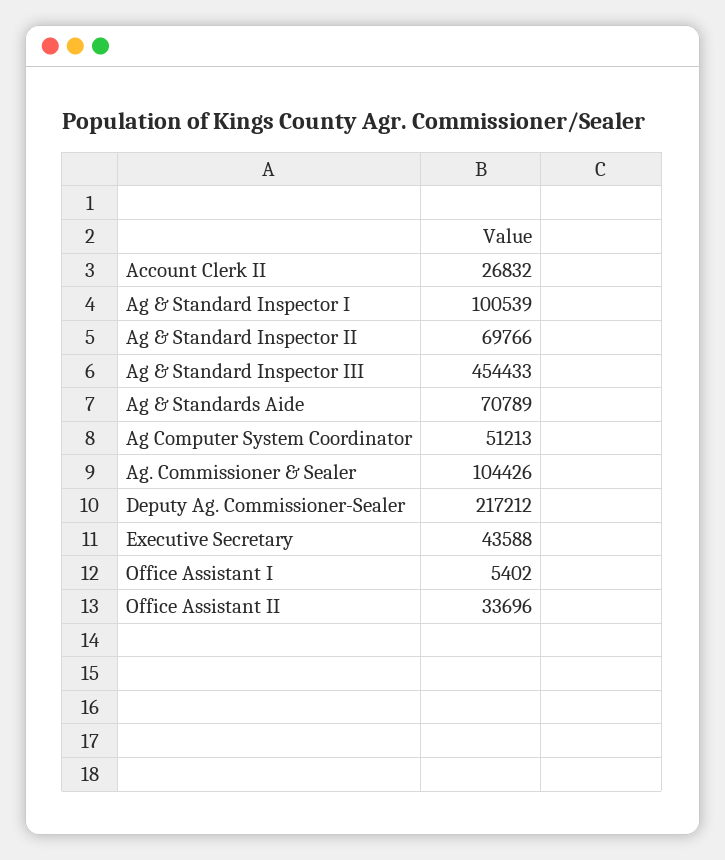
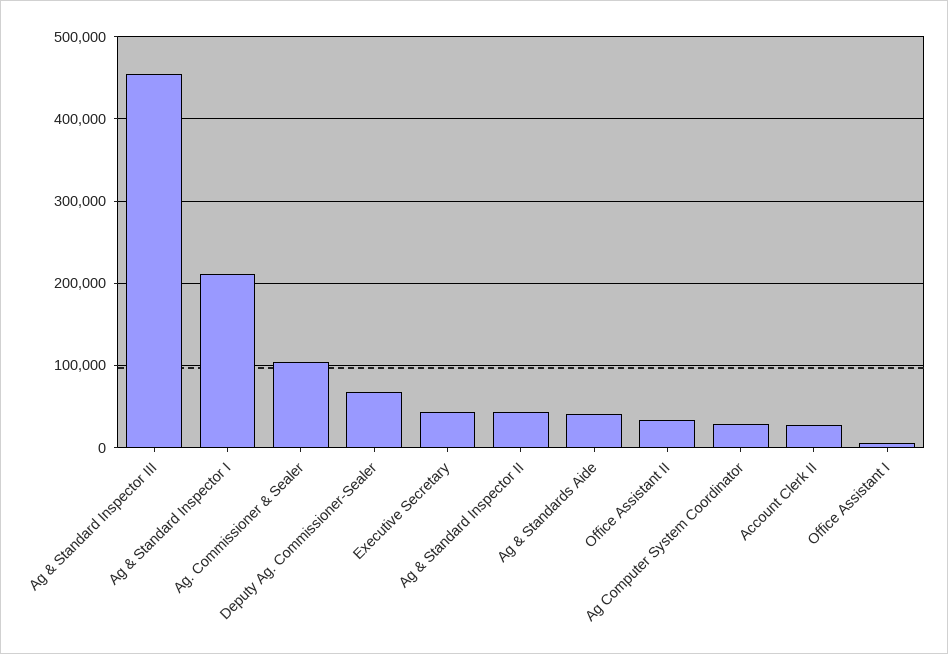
Ag & Standard Inspector I: 100539 -> 210000
Ag & Standard Inspector II: 69766 -> 40000
Ag & Standards Aide: 70789 -> 40000
Ag Computer System Coordinator: 51213 -> 30000
Deputy Ag. Commissioner-Sealer: 217212 -> 70000

